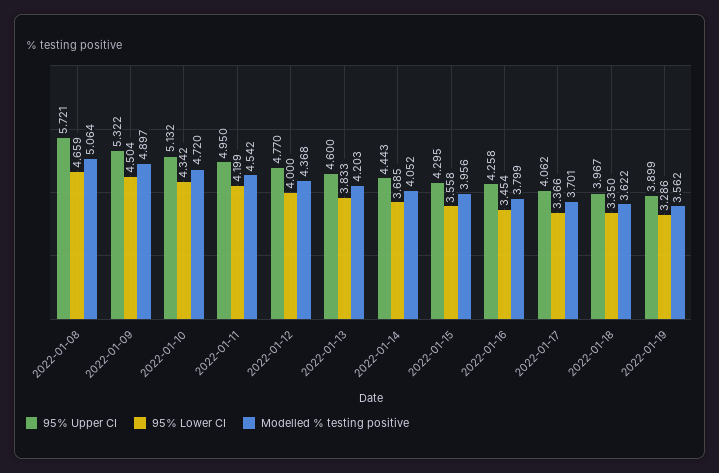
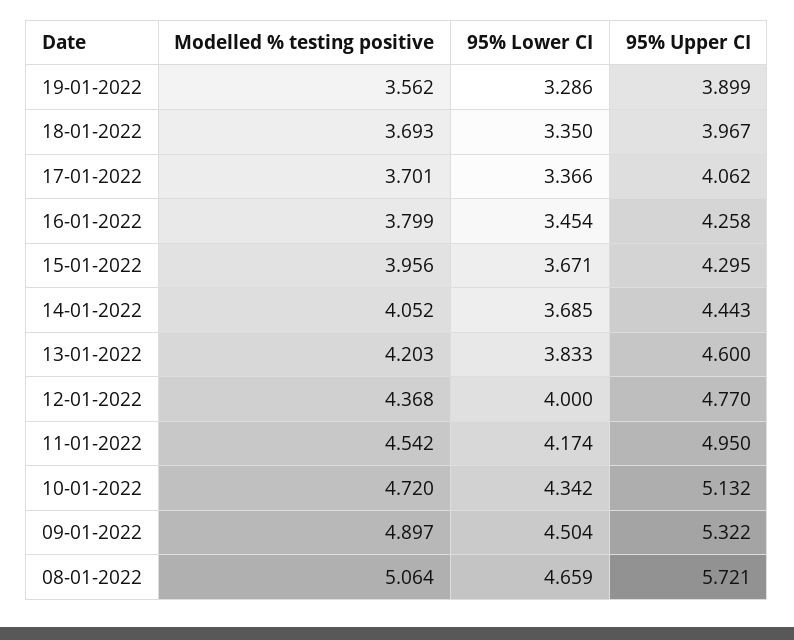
95% Lower CI, 2022-01-11: 4.199 -> 4.174
95% Lower CI, 2022-01-15: 3.558 -> 3.671
Modelled % testing positive, 2022-01-18: 3.622 -> 3.693

